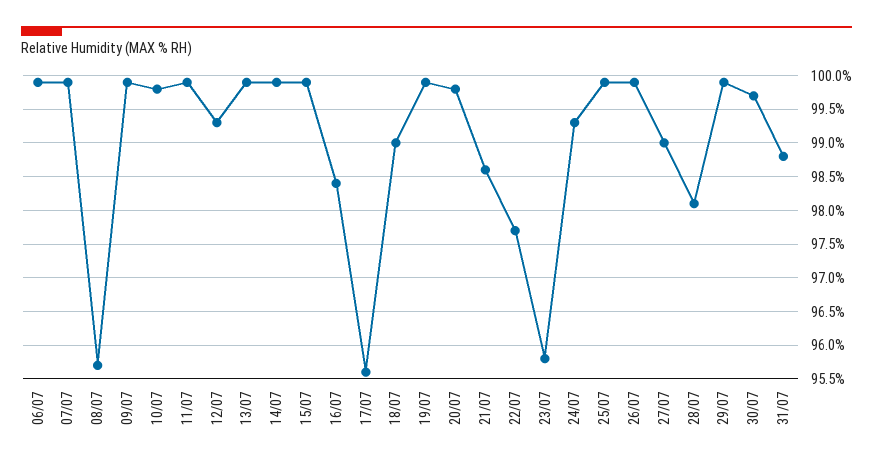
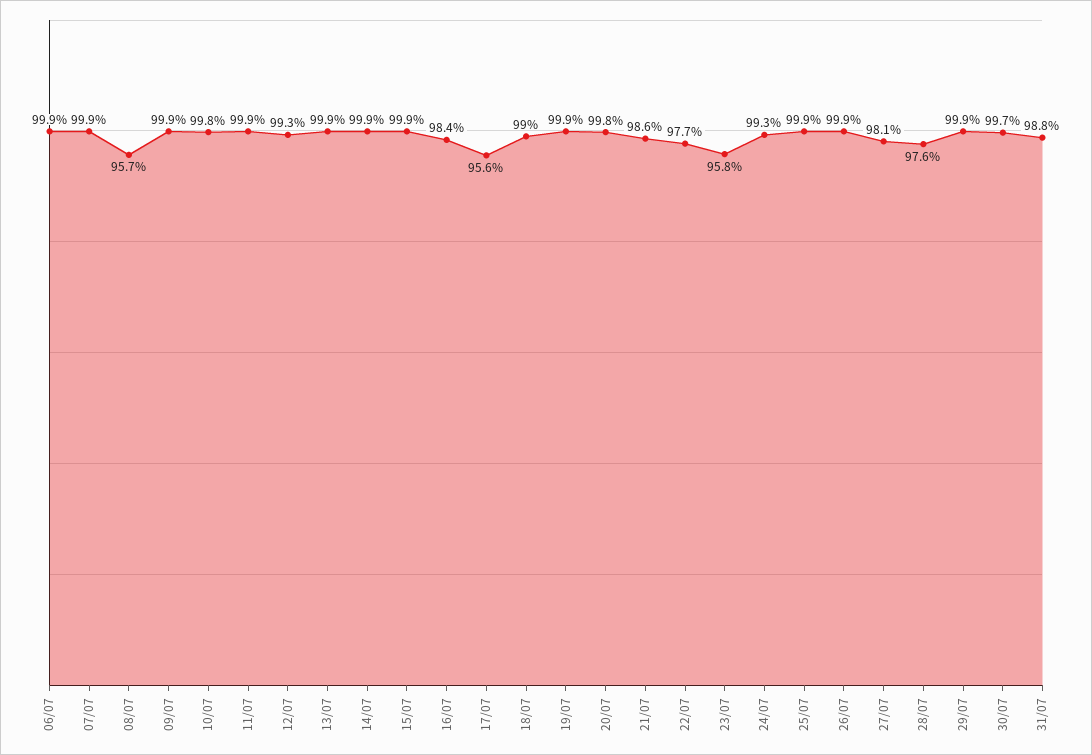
27/07: 99 -> 98.1
28/07: 98.1 -> 97.6

